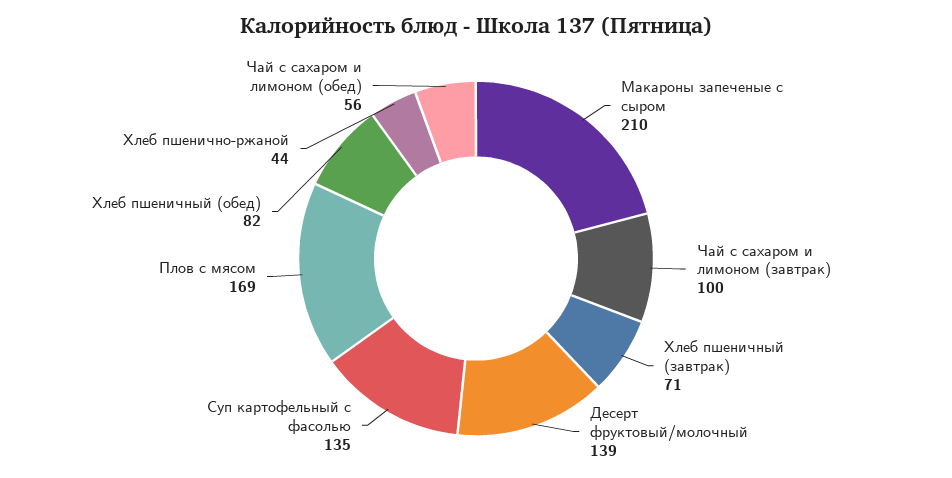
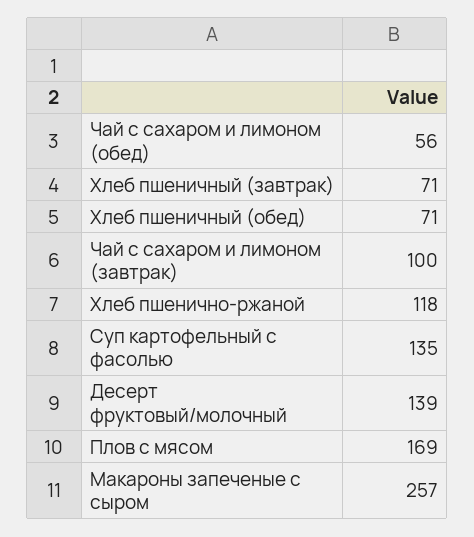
Макароны запеченые с сыром: 210 -> 257
Хлеб пшеничный (обед): 82 -> 71
Хлеб пшенично-ржаной: 44 -> 118

